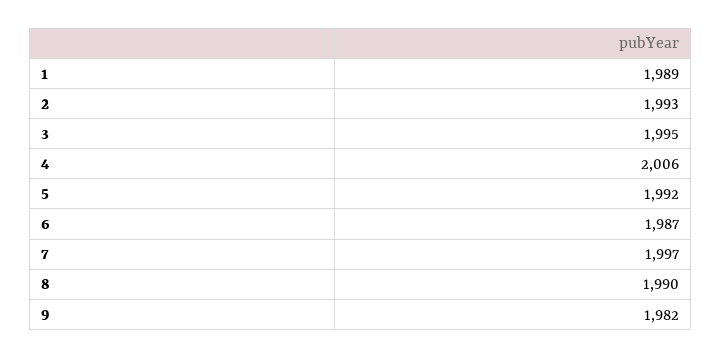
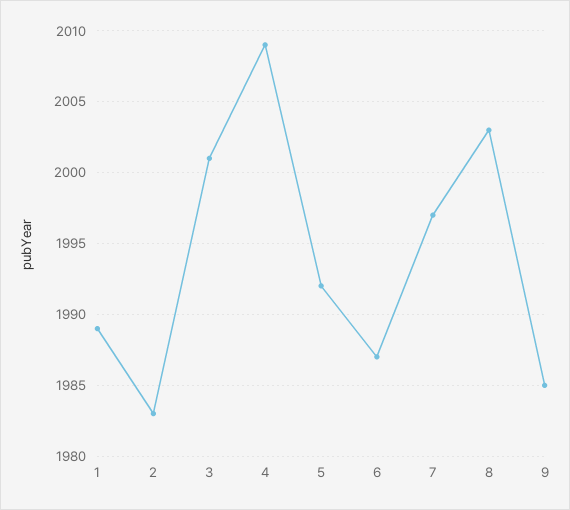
2: 1993 -> 1983
3: 1995 -> 2001
4: 2006 -> 2009
8: 1990 -> 2003
9: 1982 -> 1985

